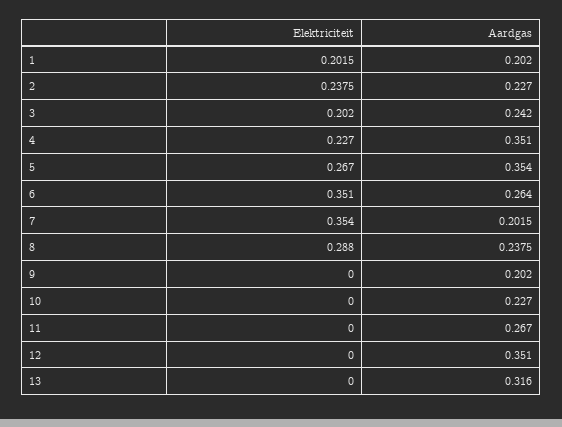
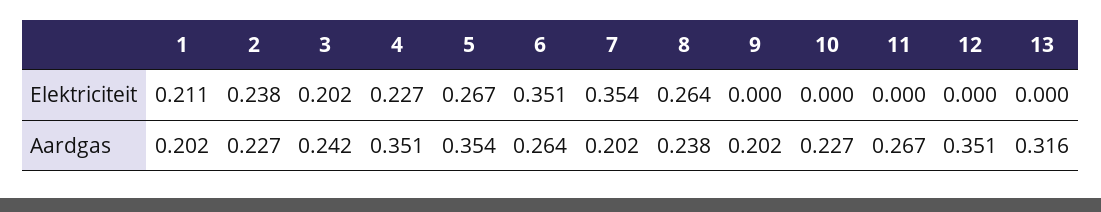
Elektriciteit, 1: 0.2015 -> 0.211
Elektriciteit, 8: 0.288 -> 0.264

